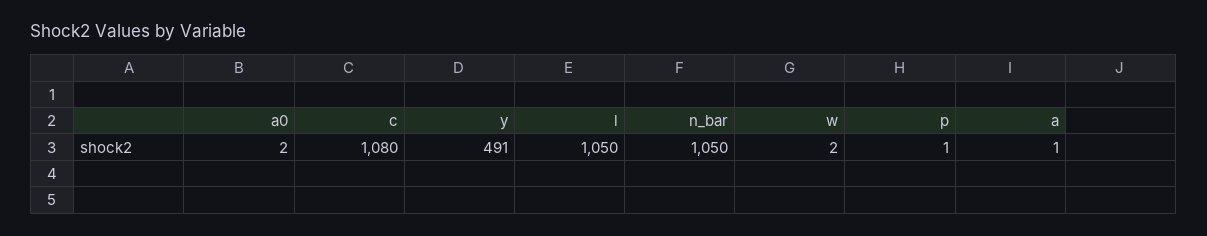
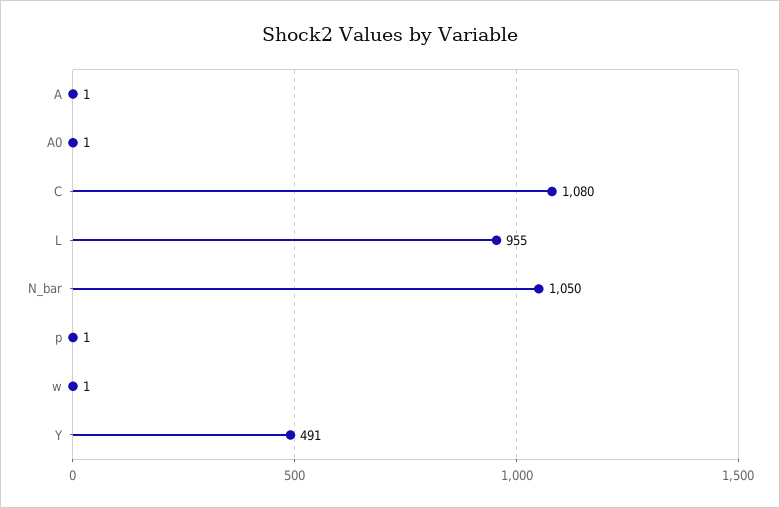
a0: 2 -> 1
l: 1050 -> 955
w: 2 -> 1

